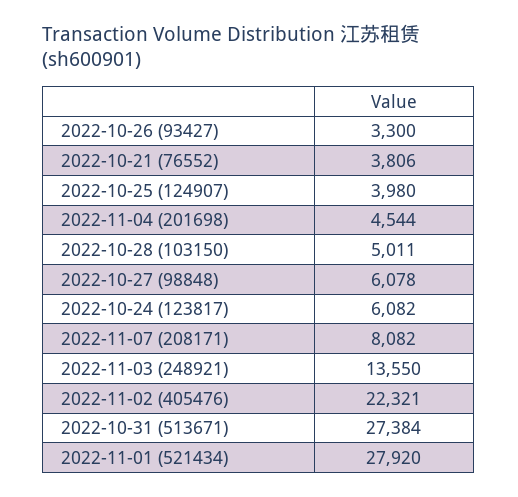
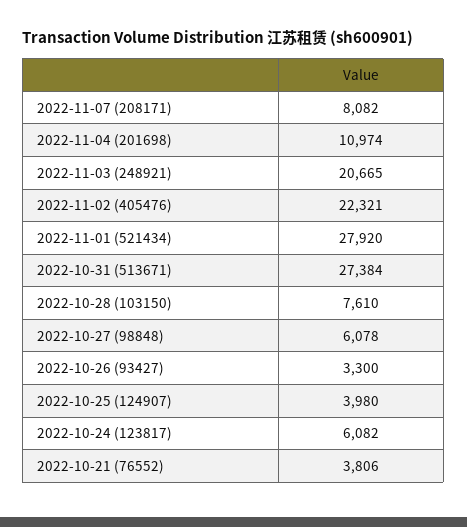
2022-11-04 (201698): 4544 -> 10974
2022-10-28 (103150): 5011 -> 7610
2022-11-03 (248921): 13550 -> 20665

